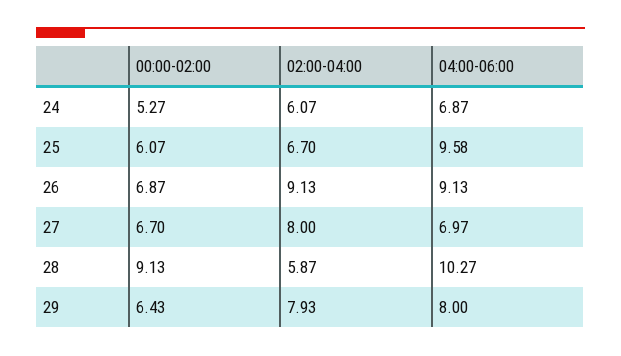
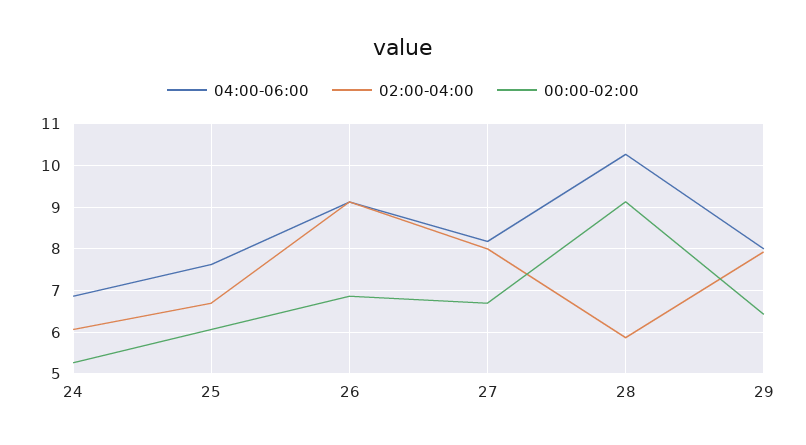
04:00-06:00, 25: 9.58 -> 7.6
04:00-06:00, 27: 6.97 -> 8.2

